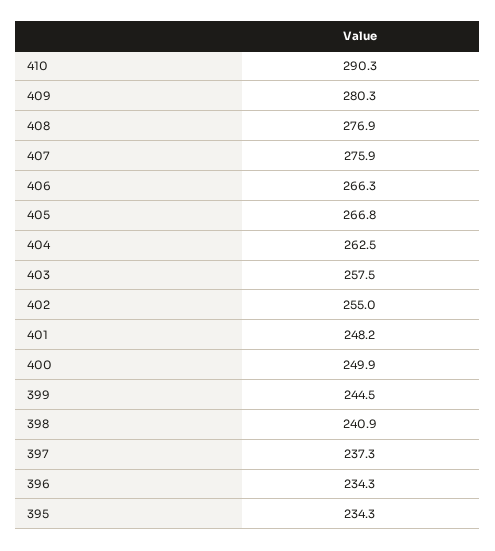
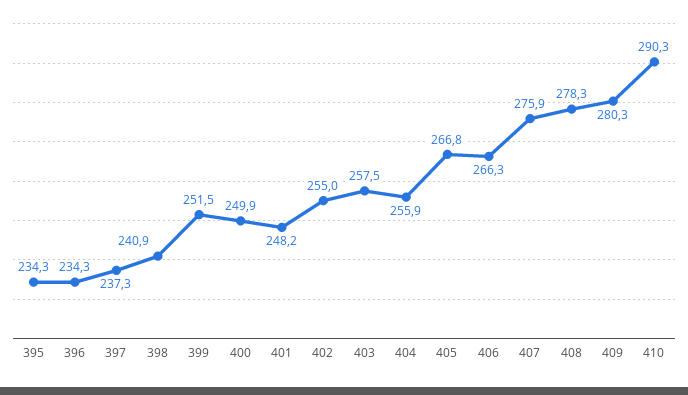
408: 276.9 -> 278.3
404: 262.5 -> 255.9
399: 244.5 -> 251.5

